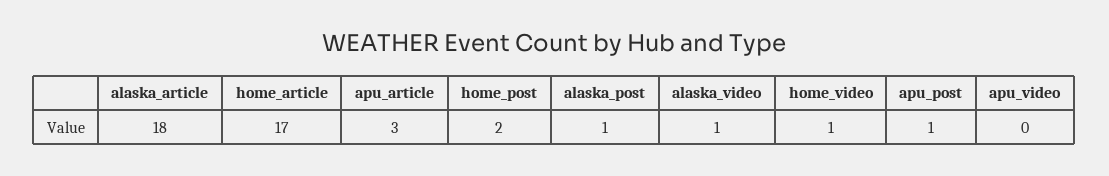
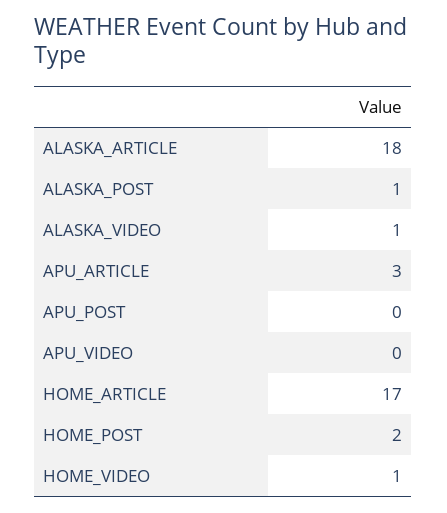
apu_post: 1 -> 0

